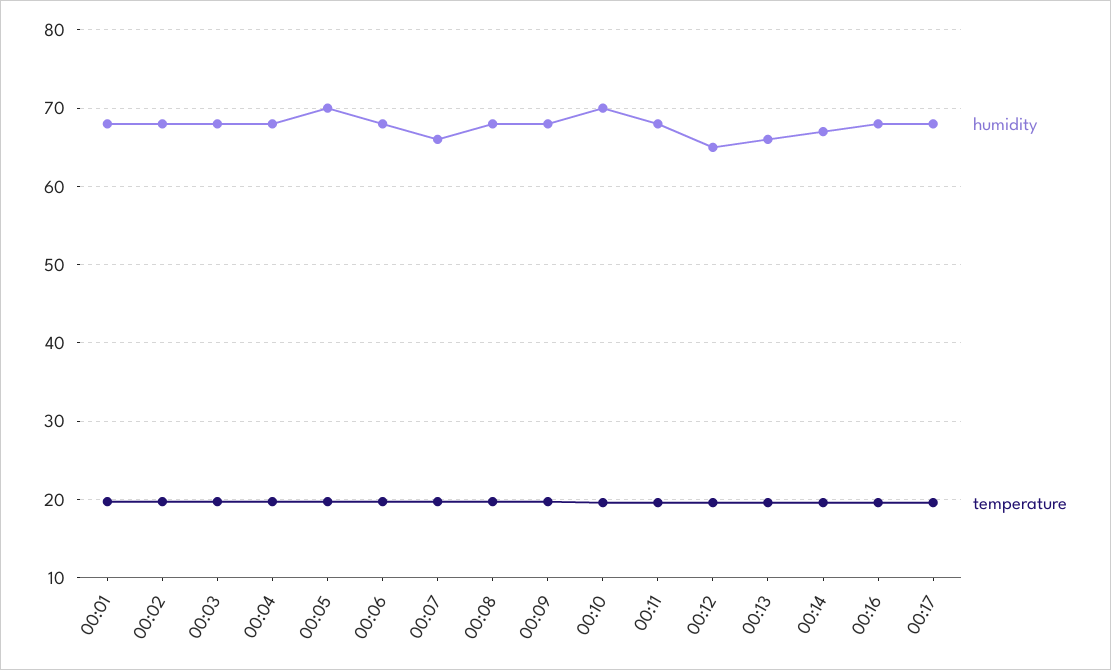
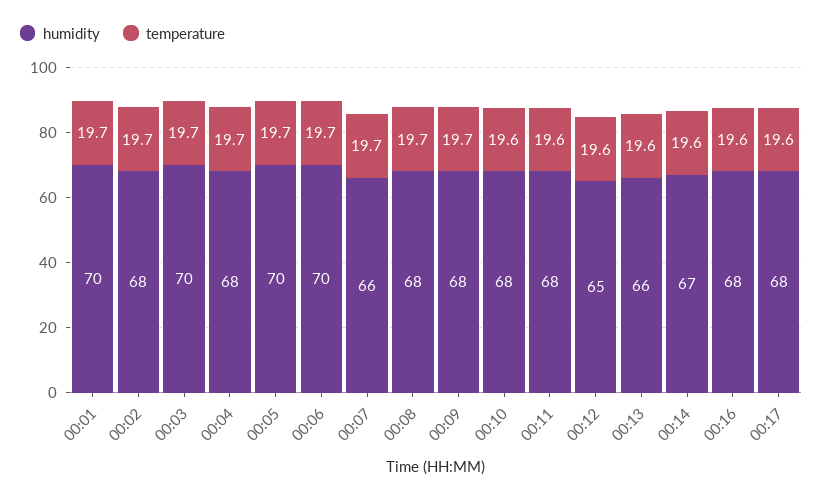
humidity, 00:01: 68 -> 70
humidity, 00:03: 68 -> 70
humidity, 00:06: 68 -> 70
humidity, 00:10: 70 -> 68

